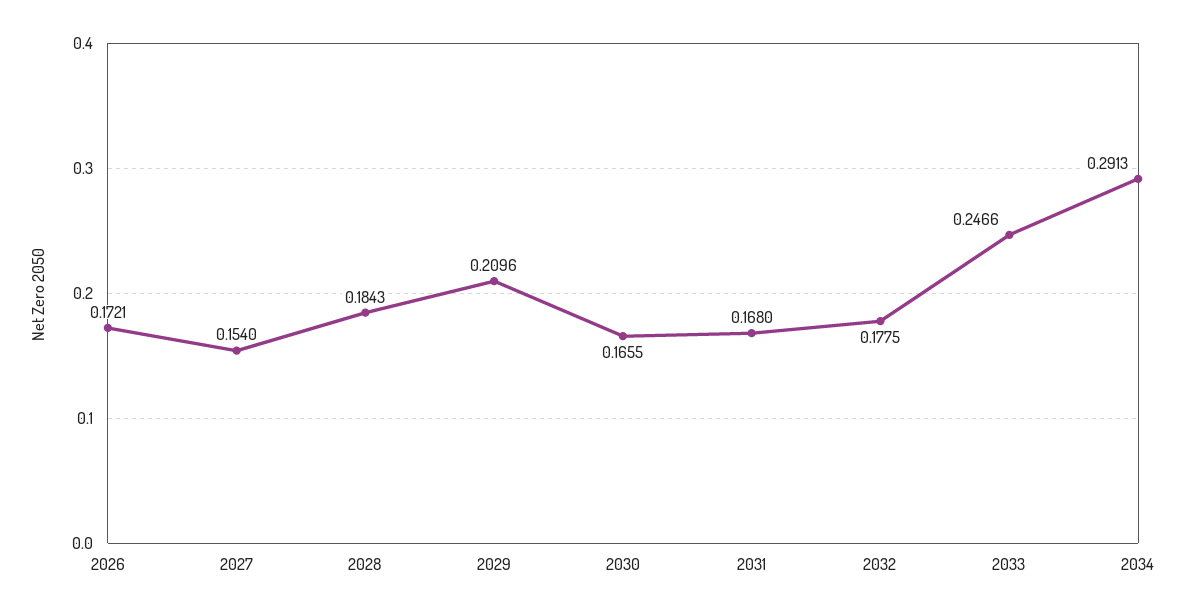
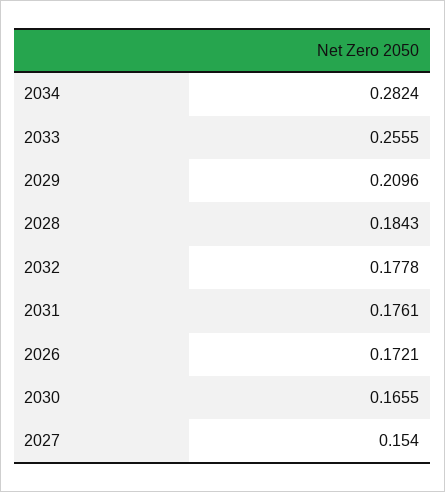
2031: 0.168 -> 0.1761
2032: 0.1775 -> 0.1778
2033: 0.2466 -> 0.2555
2034: 0.2913 -> 0.2824

